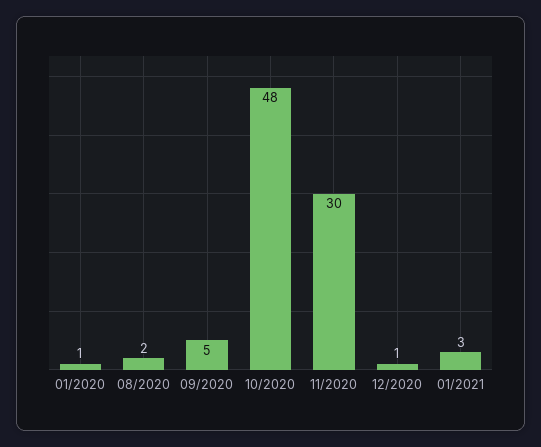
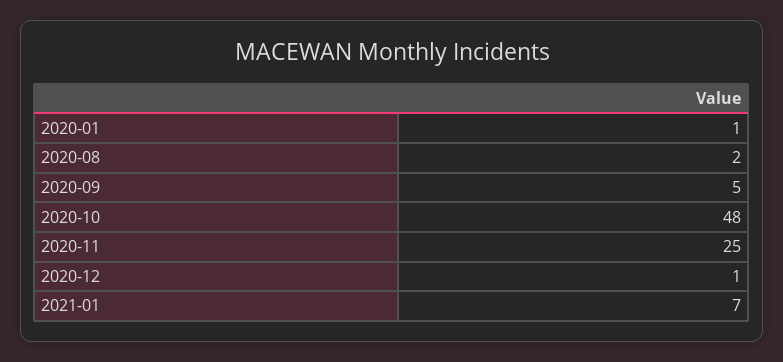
11/2020: 30 -> 25
01/2021: 3 -> 7

